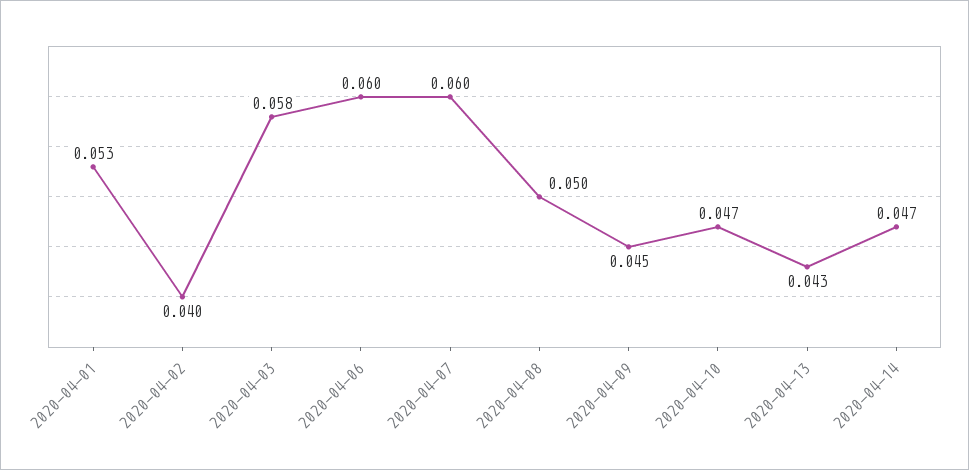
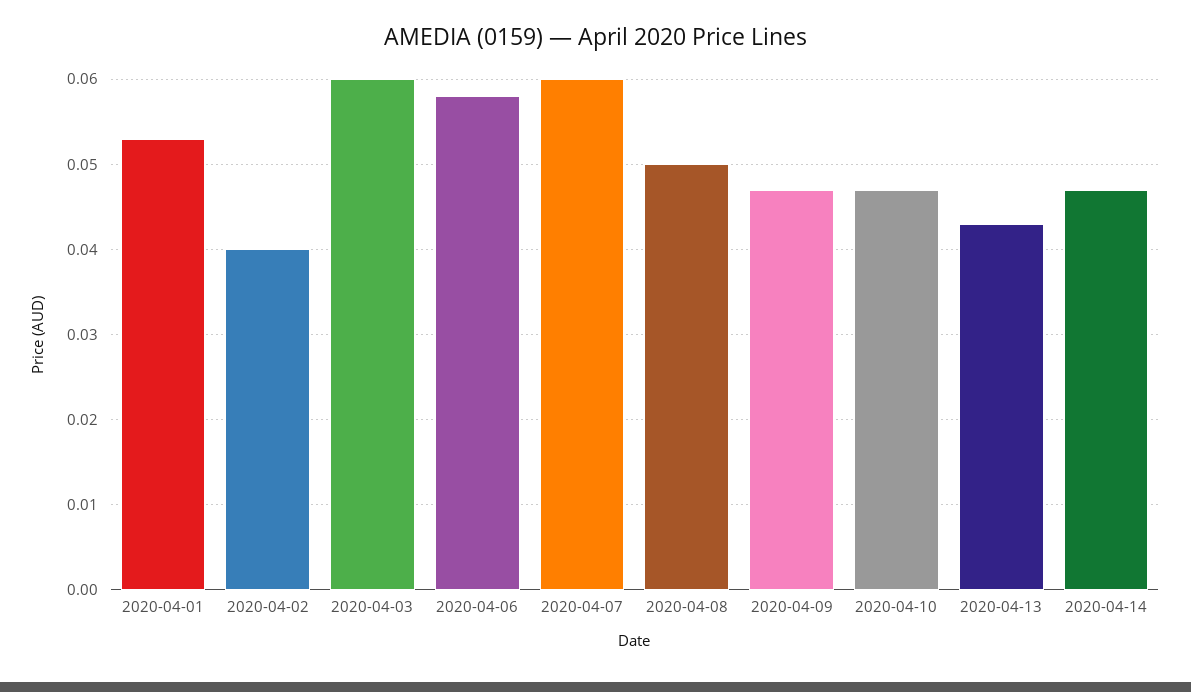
2020-04-03: 0.058 -> 0.06
2020-04-06: 0.06 -> 0.058
2020-04-09: 0.045 -> 0.047

